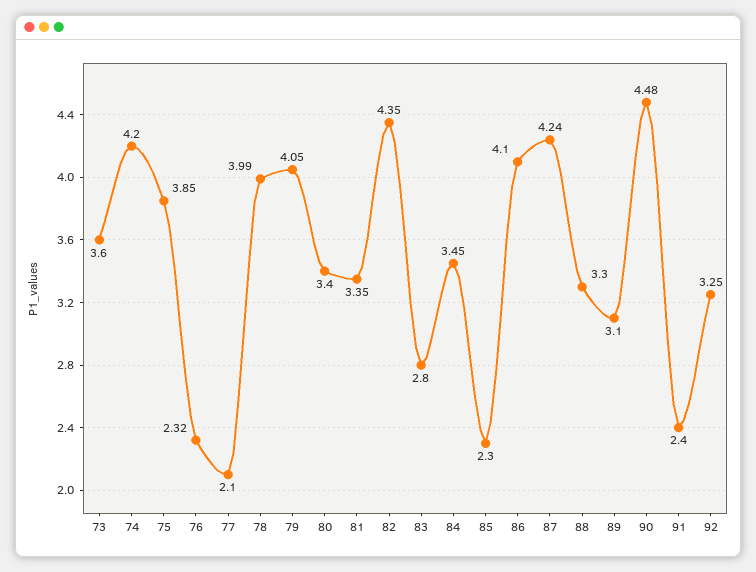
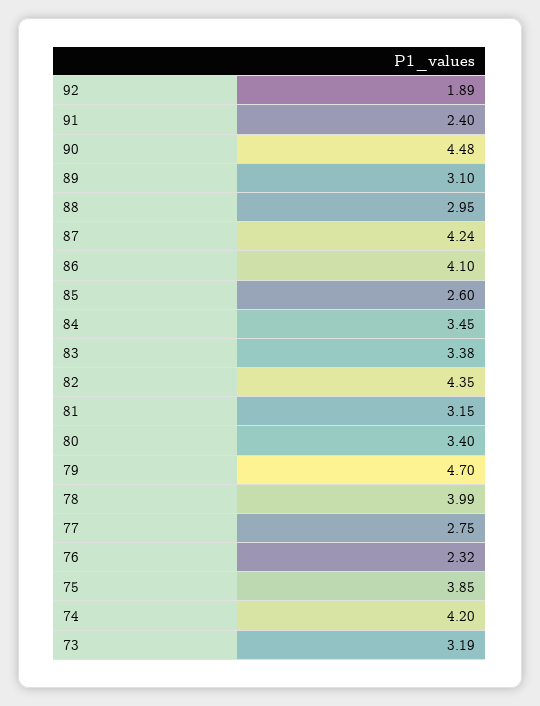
73: 3.6 -> 3.19
77: 2.1 -> 2.75
79: 4.05 -> 4.7
81: 3.35 -> 3.15
83: 2.8 -> 3.38
85: 2.3 -> 2.6
88: 3.3 -> 2.95
92: 3.25 -> 1.89

